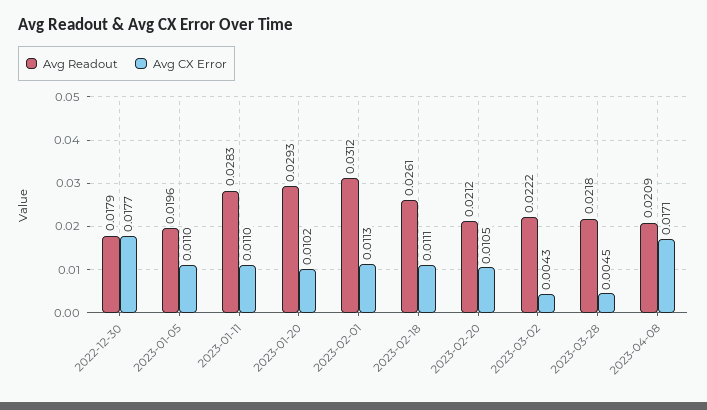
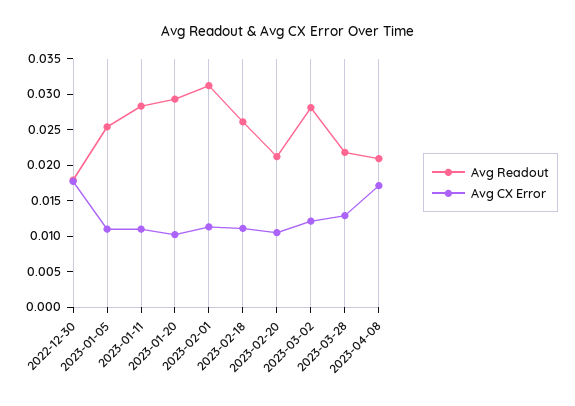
Avg Readout, 2023-01-05: 0.0196 -> 0.025
Avg Readout, 2023-03-02: 0.0222 -> 0.0275
Avg CX Error, 2023-03-02: 0.0043 -> 0.0125
Avg CX Error, 2023-03-28: 0.0045 -> 0.0125

